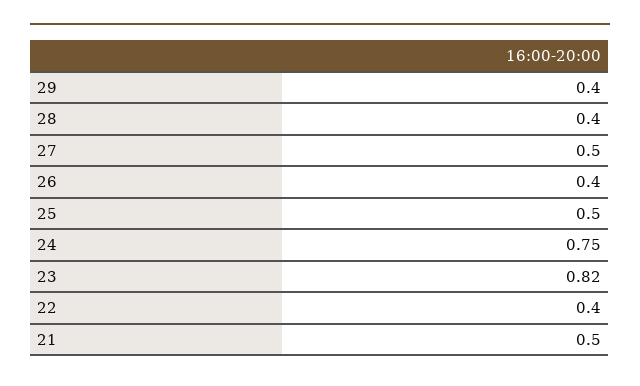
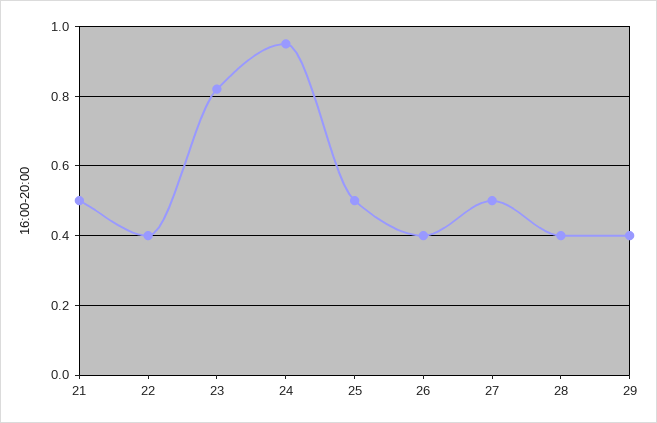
24: 0.75 -> 0.95

